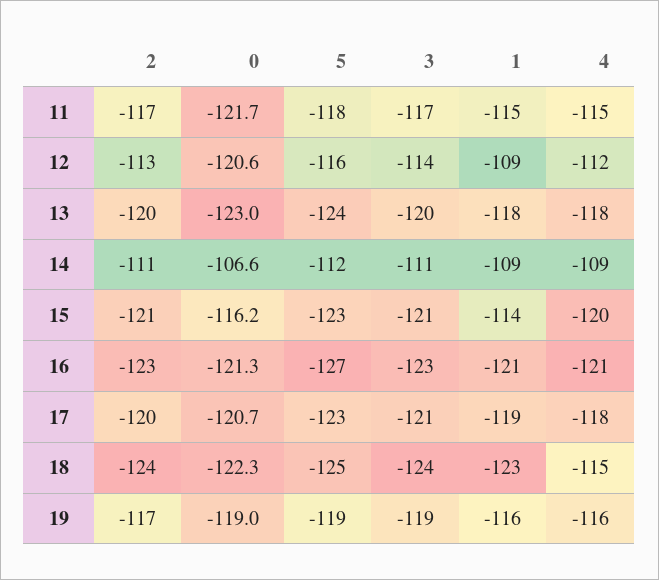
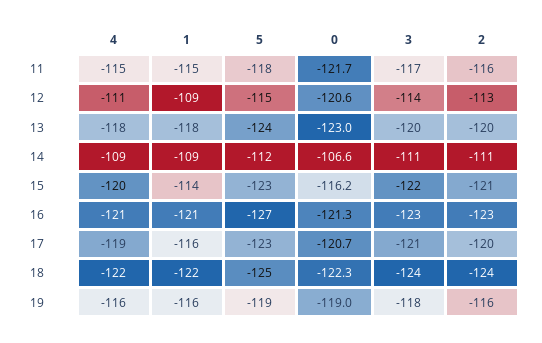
2, 11: -117 -> -116
5, 12: -116 -> -115
4, 12: -112 -> -111
3, 15: -121 -> -122
1, 17: -119 -> -116
4, 17: -118 -> -119
1, 18: -123 -> -122
4, 18: -115 -> -122
2, 19: -117 -> -116
3, 19: -119 -> -118

